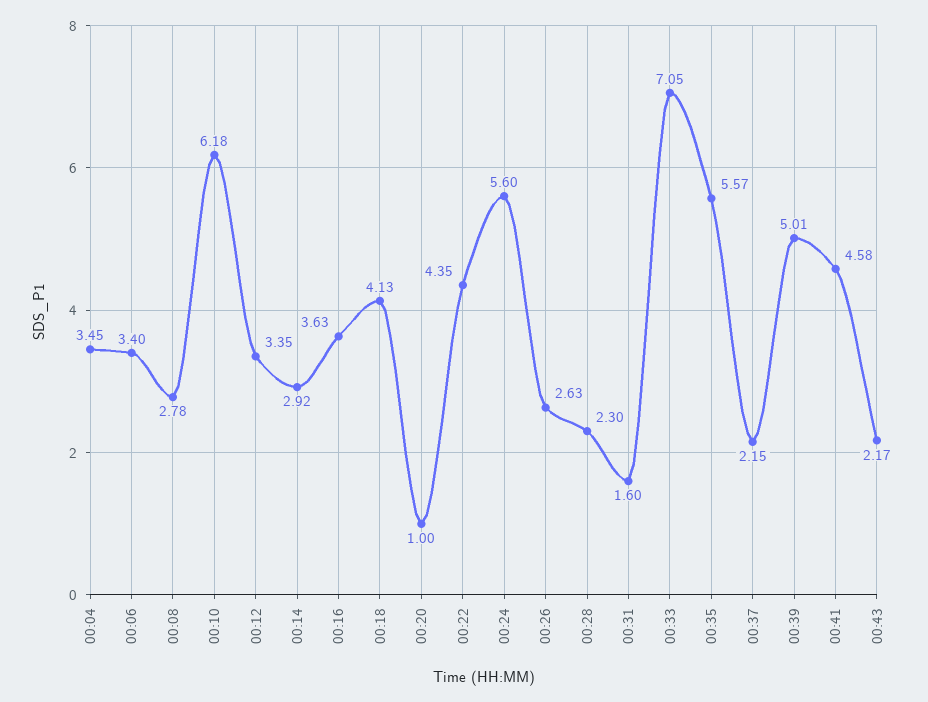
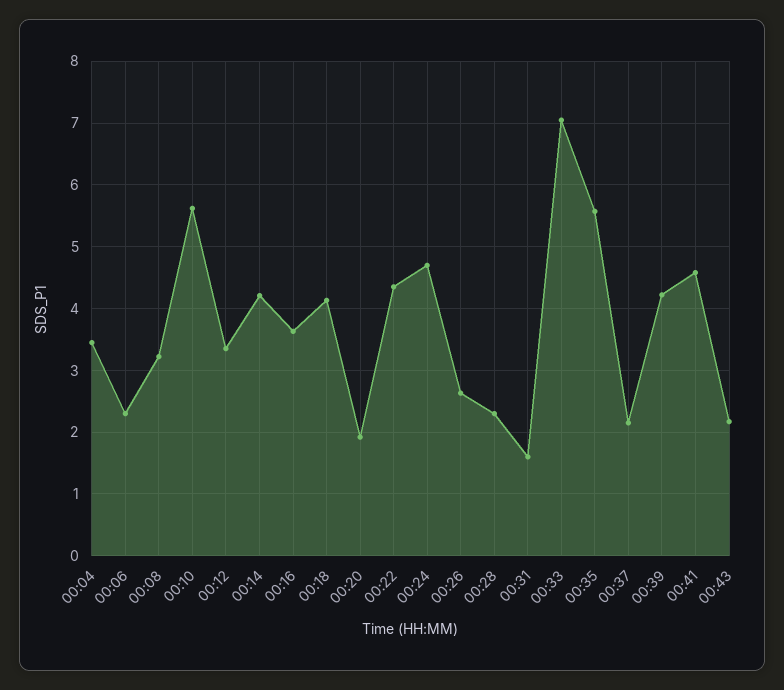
00:06: 3.4 -> 2.3
00:08: 2.78 -> 3.2
00:10: 6.18 -> 5.6
00:14: 2.92 -> 4.2
00:20: 1 -> 1.9
00:24: 5.6 -> 4.7
00:39: 5.01 -> 4.2

